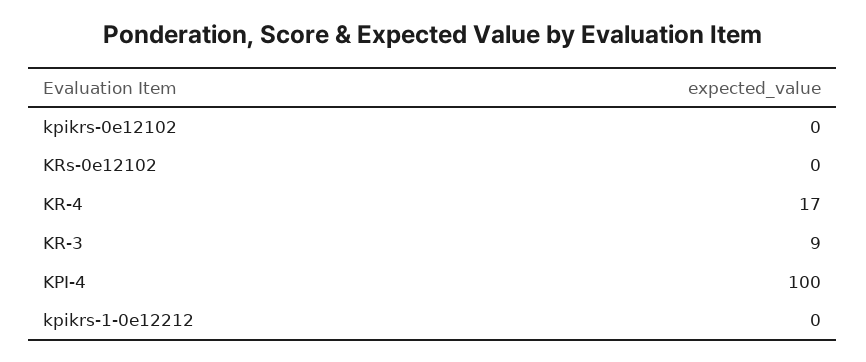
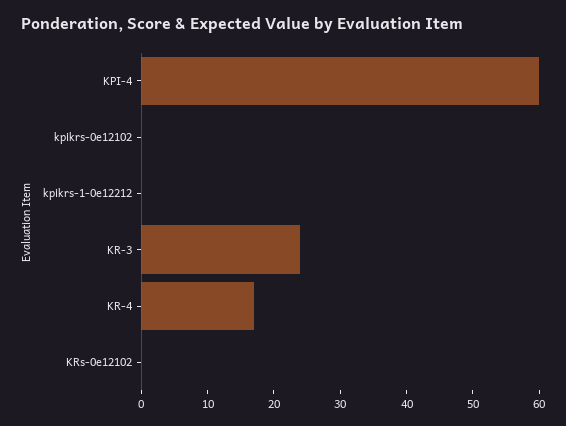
KR-3: 9 -> 25
KPI-4: 100 -> 60

